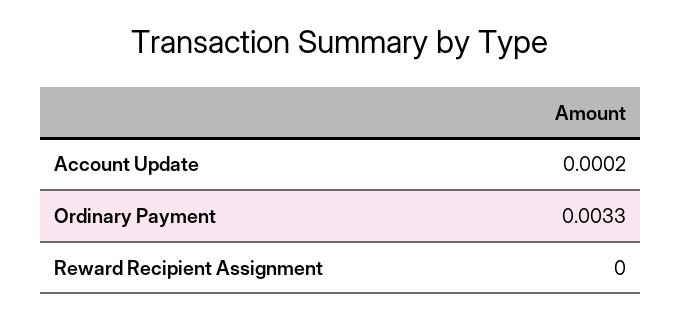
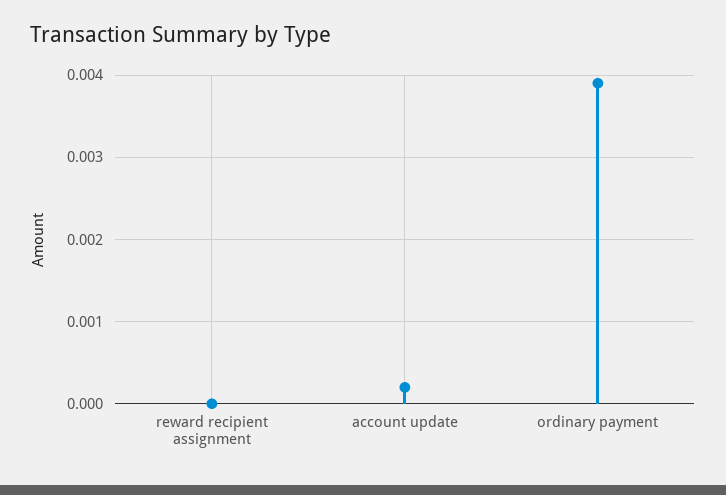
Ordinary Payment: 0.0033 -> 0.0039

